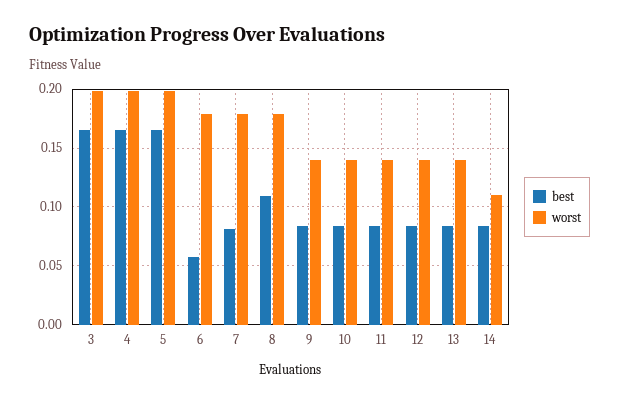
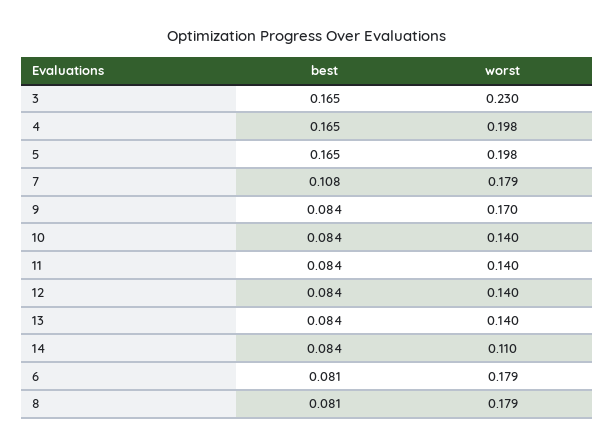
worst, 3: 0.2 -> 0.23
best, 6: 0.06 -> 0.081
best, 7: 0.08 -> 0.108
best, 8: 0.11 -> 0.081
worst, 9: 0.14 -> 0.17

